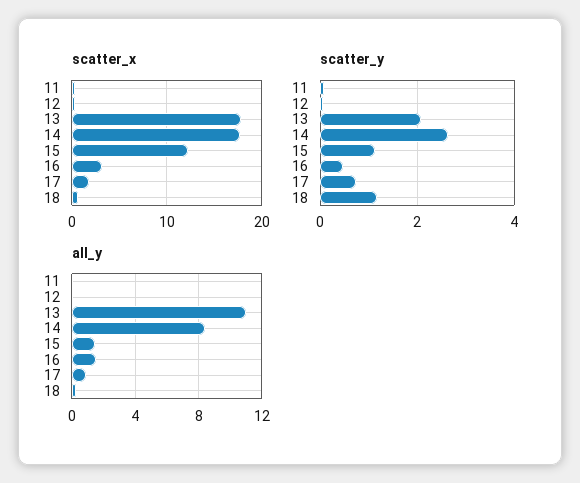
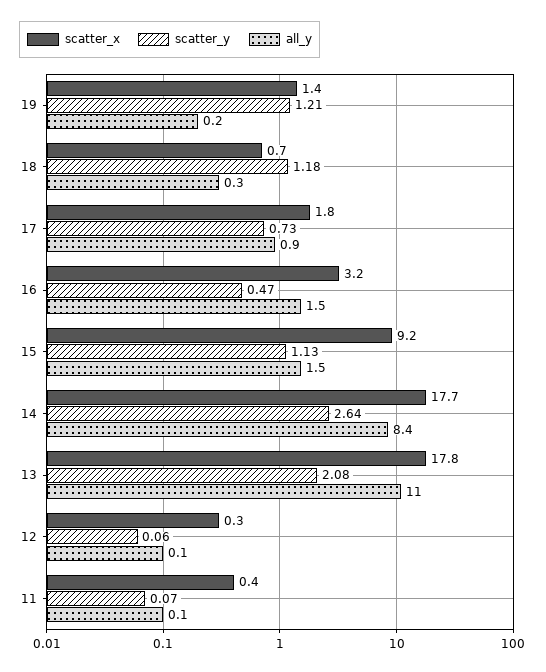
scatter_x, 15: 12 -> 9.2
scatter_x, 19: none -> 1.4
scatter_y, 19: none -> 1.21
all_y, 19: none -> 0.2

